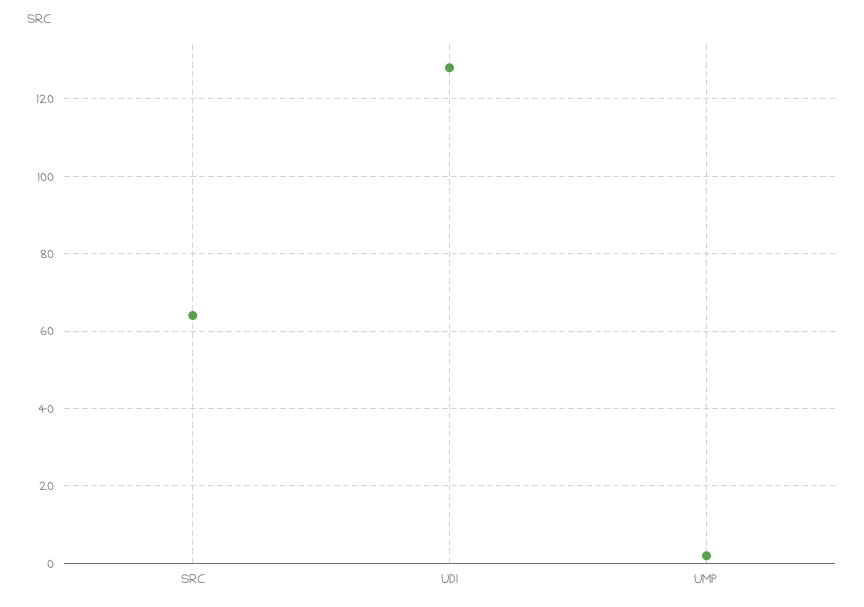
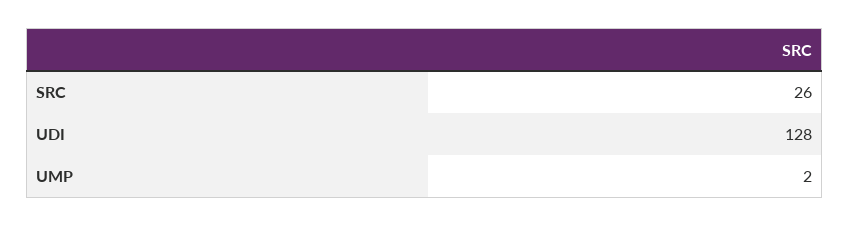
SRC: 65 -> 26

